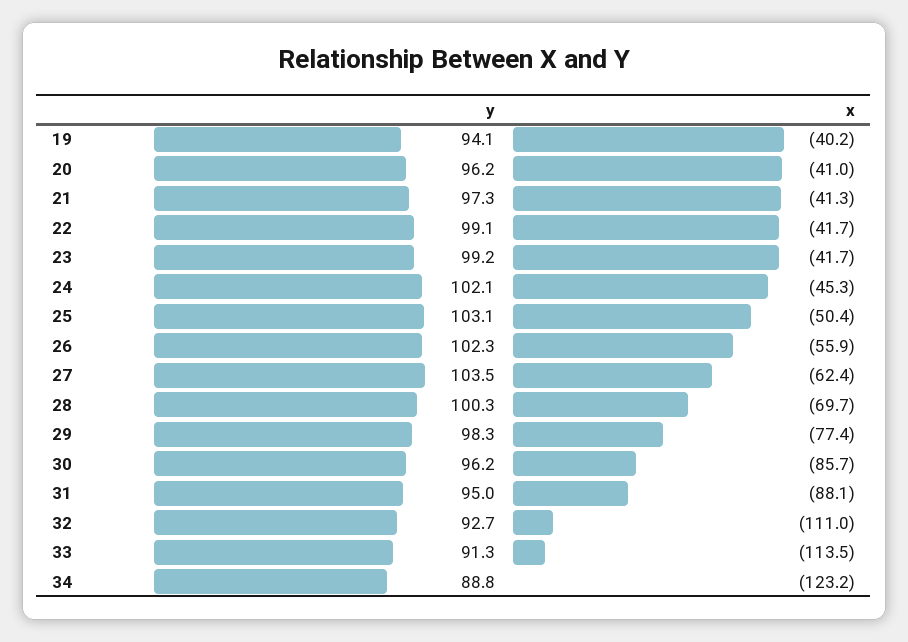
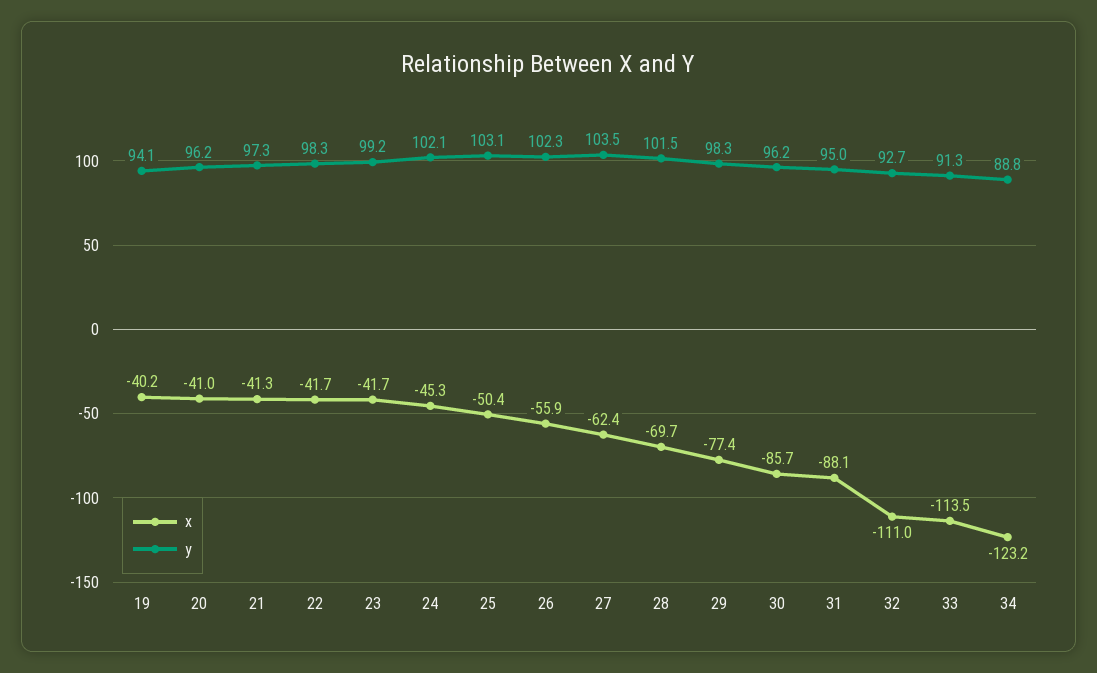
y, 22: 99.1 -> 98.3
y, 28: 100.3 -> 101.5

